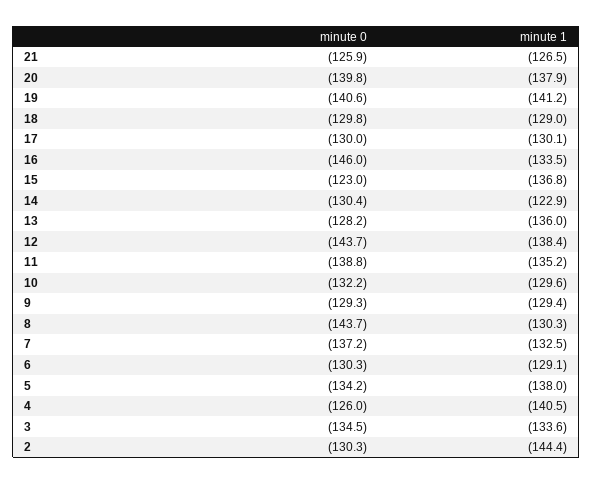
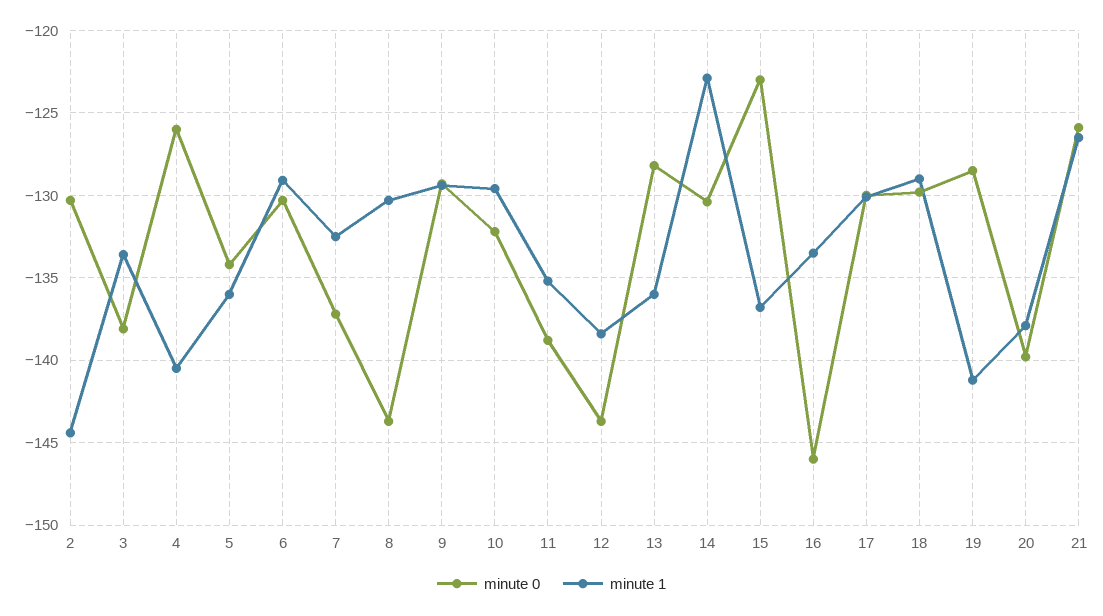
minute 0, 19: -140.6 -> -128.5
minute 1, 5: -138 -> -136
minute 0, 3: -134.5 -> -138

